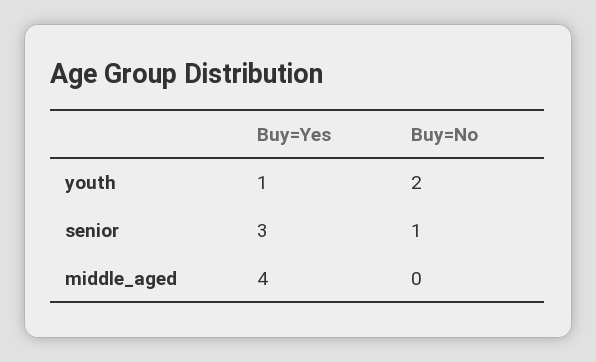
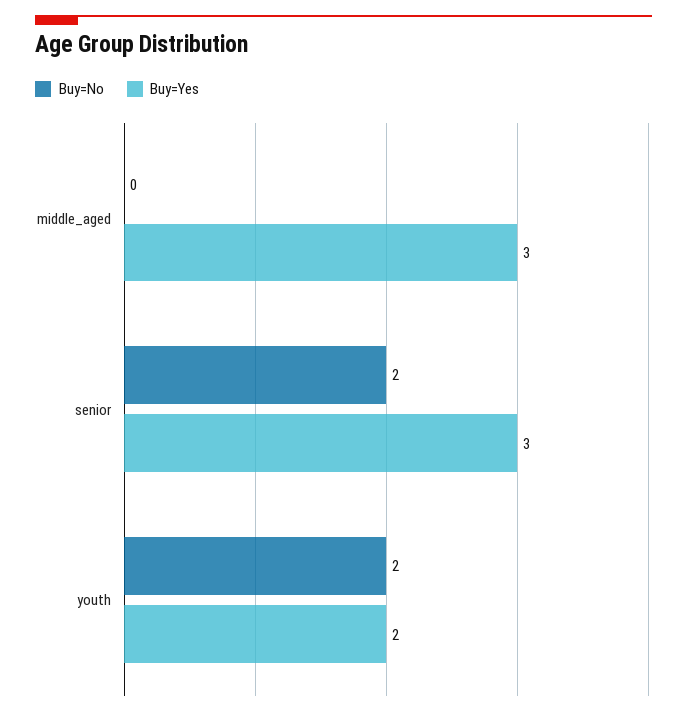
Buy=Yes, youth: 1 -> 2
Buy=No, senior: 1 -> 2
Buy=Yes, middle_aged: 4 -> 3

